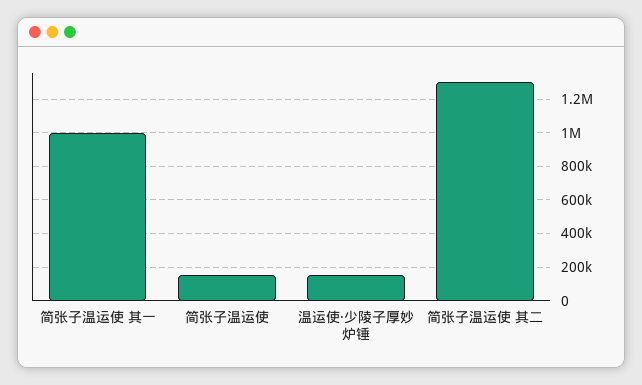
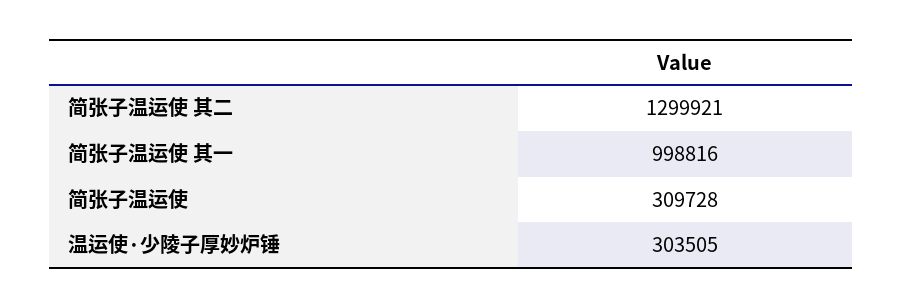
简张子温运使: 150000 -> 309728
温运使·少陵子厚妙炉锤: 150000 -> 303505

